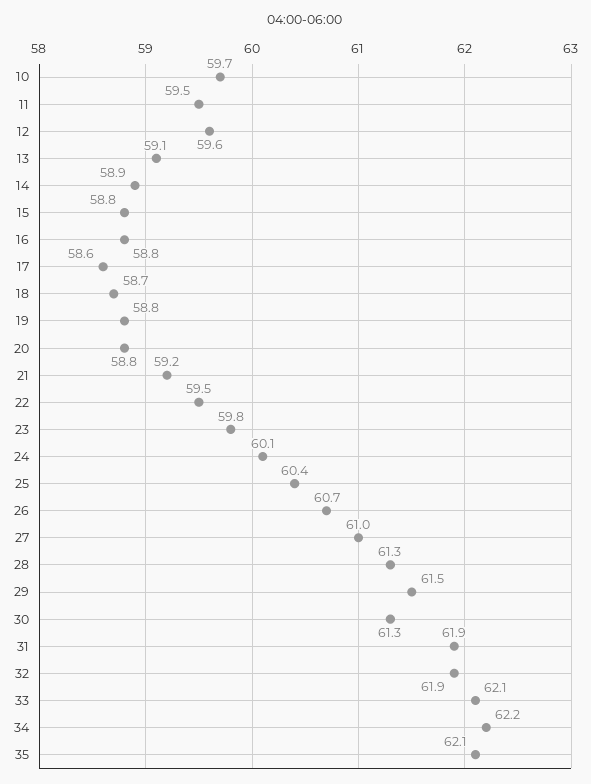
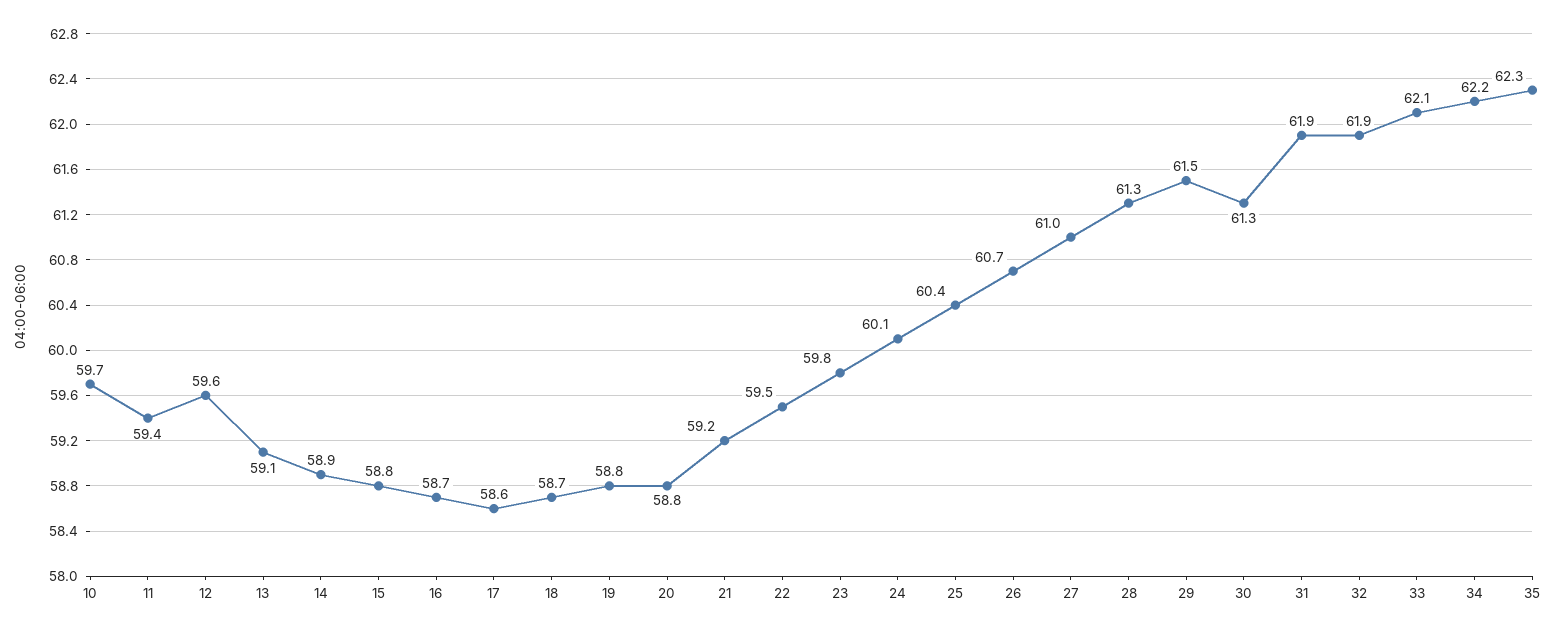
11: 59.5 -> 59.4
16: 58.8 -> 58.7
35: 62.1 -> 62.3

